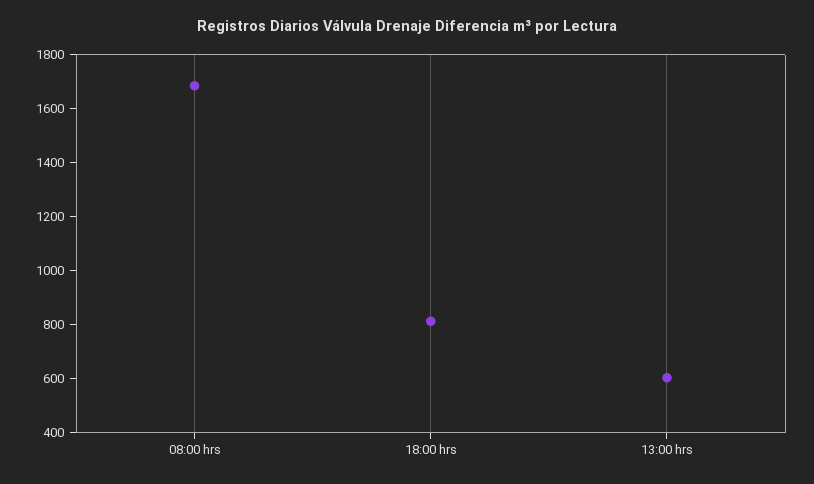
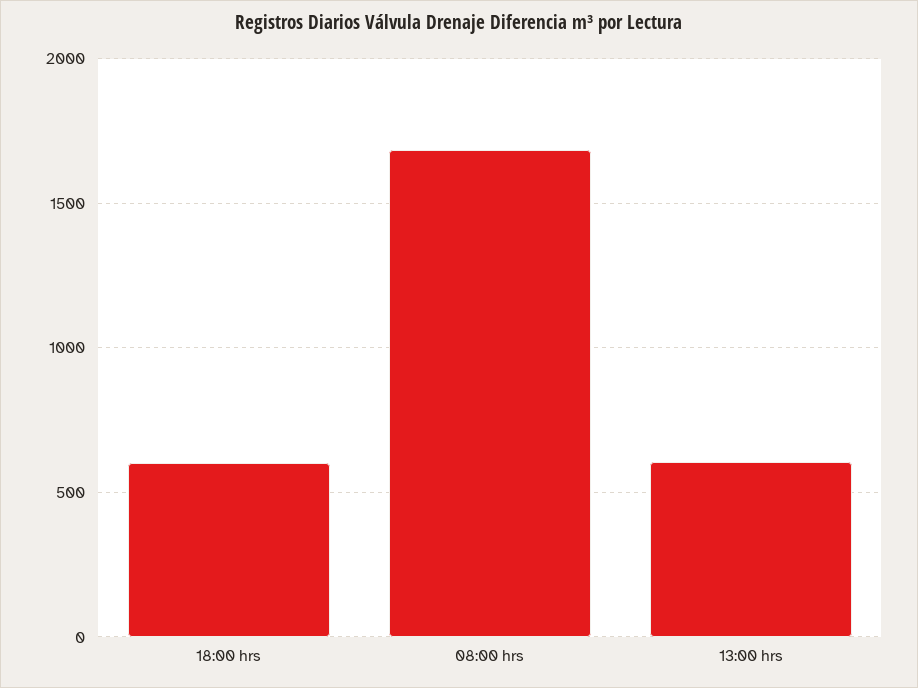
18:00 hrs: 800 -> 600

